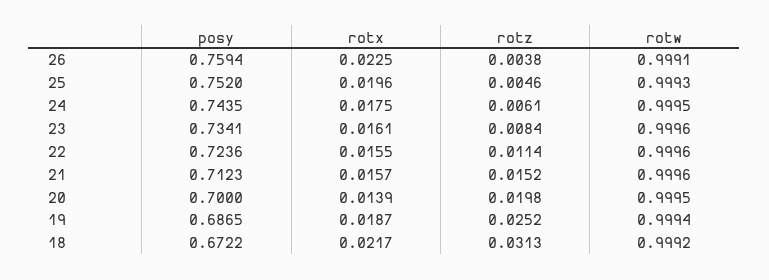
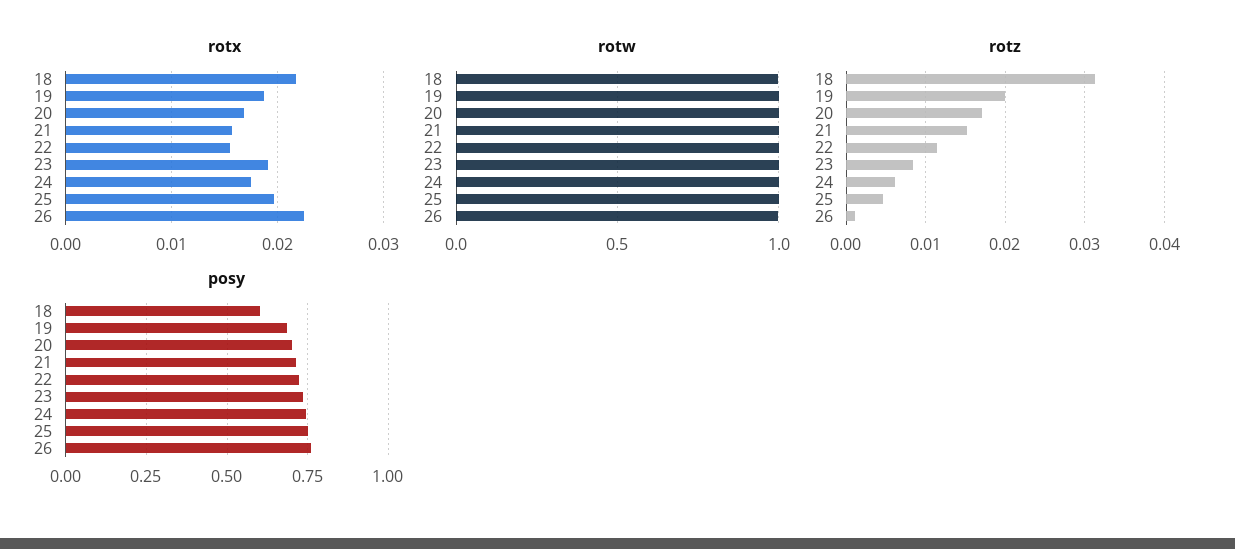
rotz, 26: 0.0038 -> 0.001
rotx, 23: 0.0161 -> 0.019
rotx, 20: 0.0139 -> 0.017
rotz, 20: 0.0198 -> 0.017
rotz, 19: 0.0252 -> 0.02
posy, 18: 0.6722 -> 0.6

